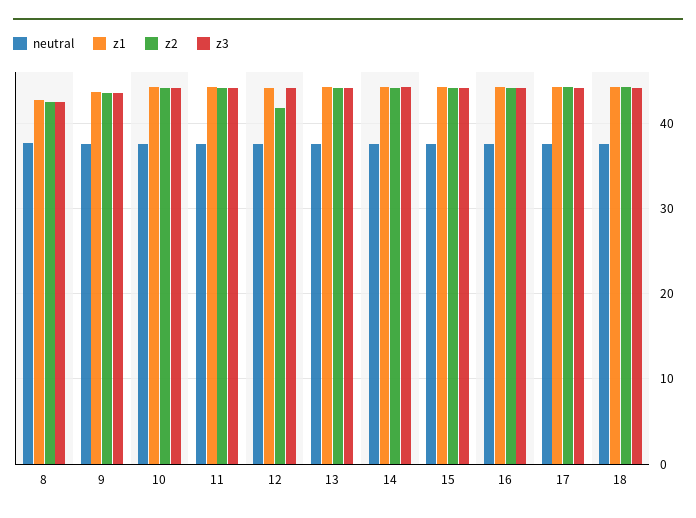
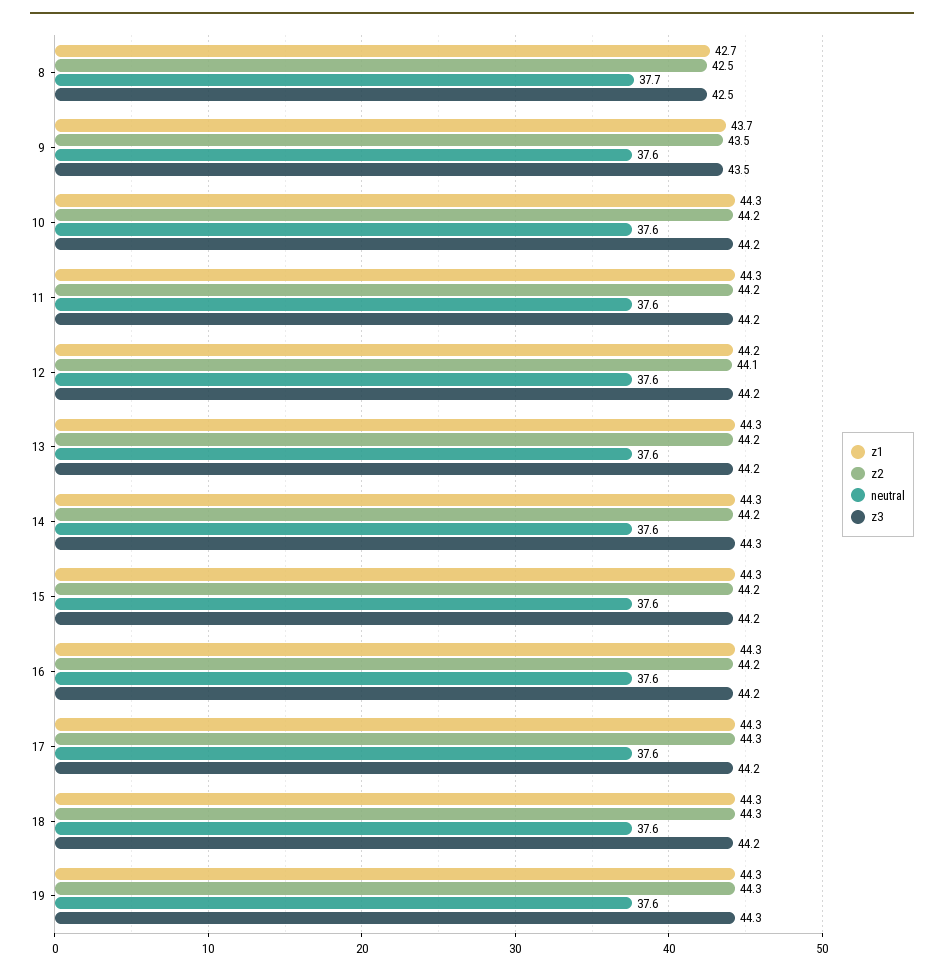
z2, 12: 42 -> 44.1
z1, 19: none -> 44.3
z2, 19: none -> 44.3
neutral, 19: none -> 37.6
z3, 19: none -> 44.3

